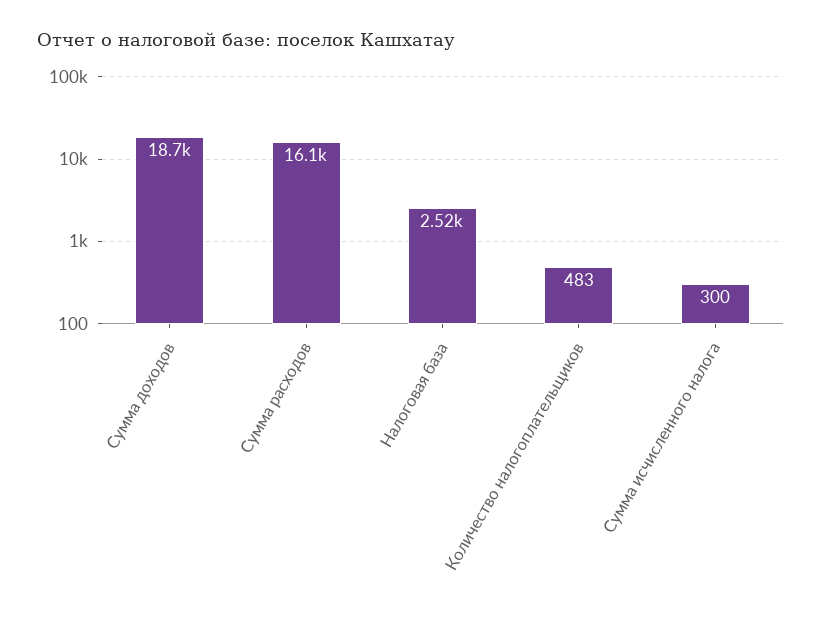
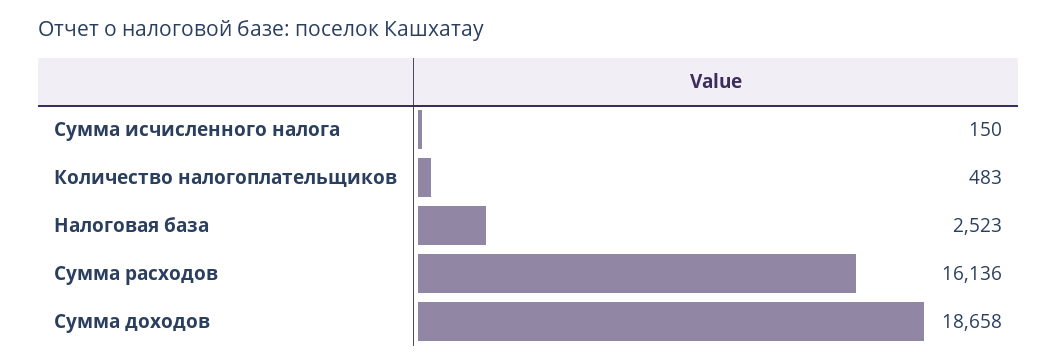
Сумма исчисленного налога: 300 -> 150

